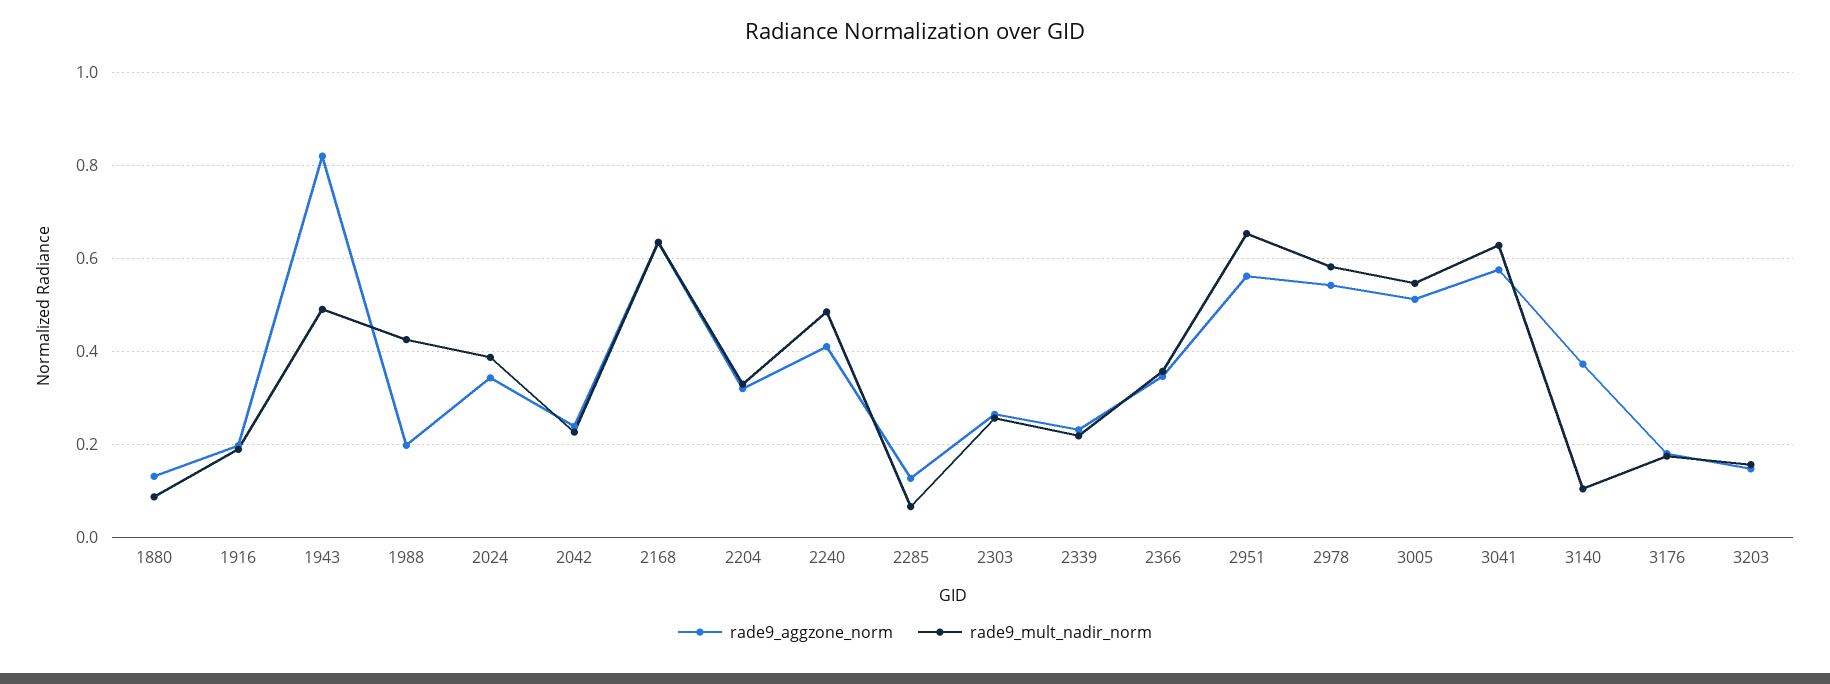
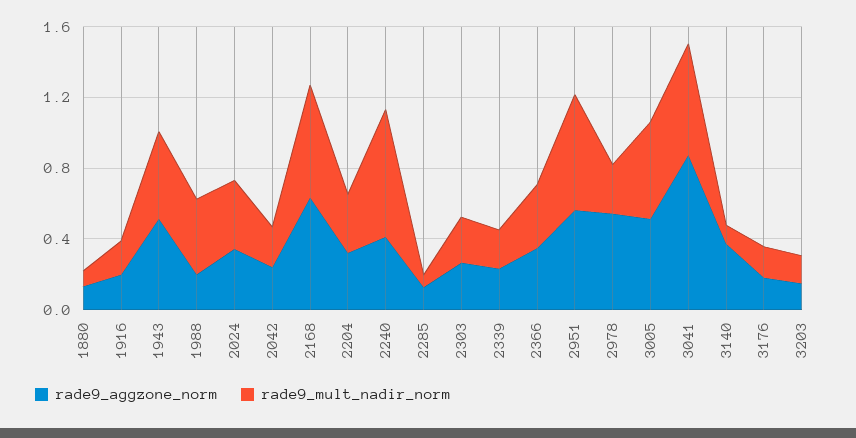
rade9_aggzone_norm, 1943: 0.82 -> 0.5
rade9_mult_nadir_norm, 2240: 0.48 -> 0.7
rade9_mult_nadir_norm, 2978: 0.58 -> 0.3
rade9_aggzone_norm, 3041: 0.58 -> 0.9

